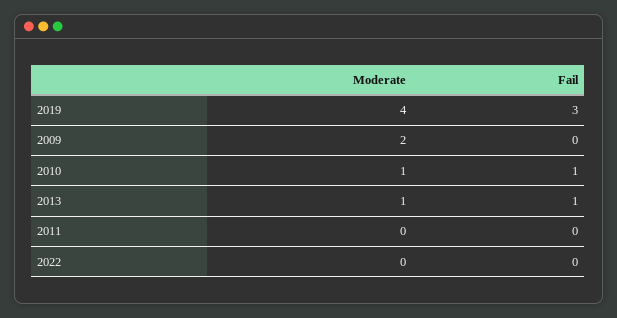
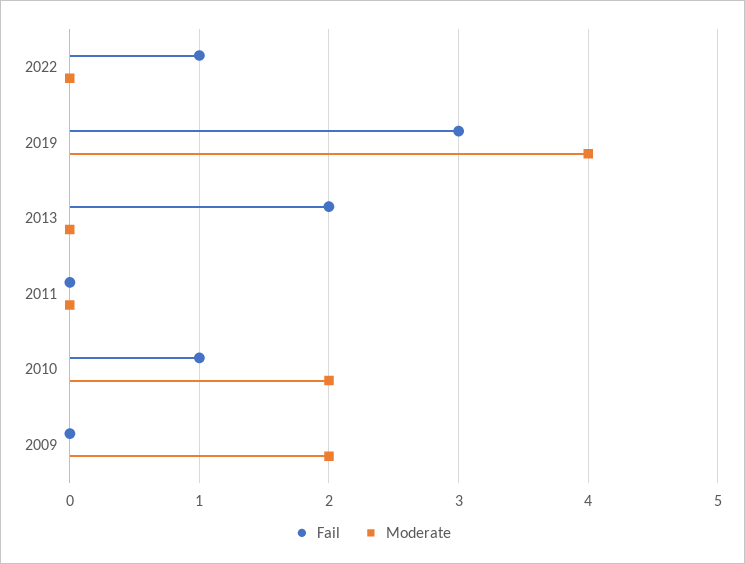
Moderate, 2010: 1 -> 2
Moderate, 2013: 1 -> 0
Fail, 2013: 1 -> 2
Fail, 2022: 0 -> 1

